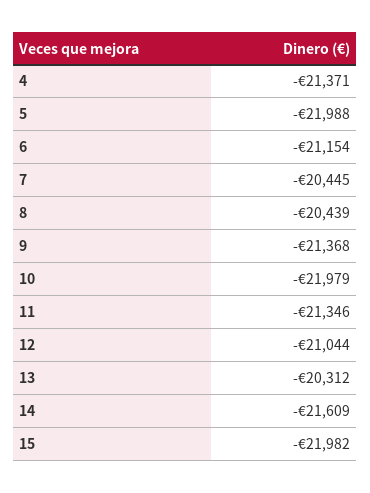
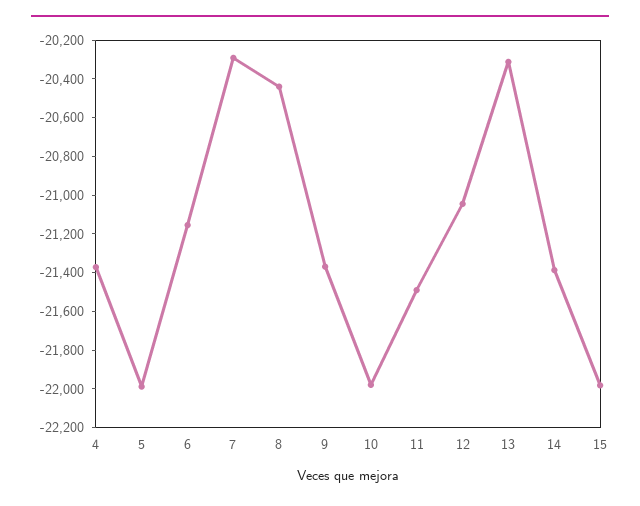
7: -20445 -> -20300
11: -21346 -> -21500
14: -21609 -> -21400

